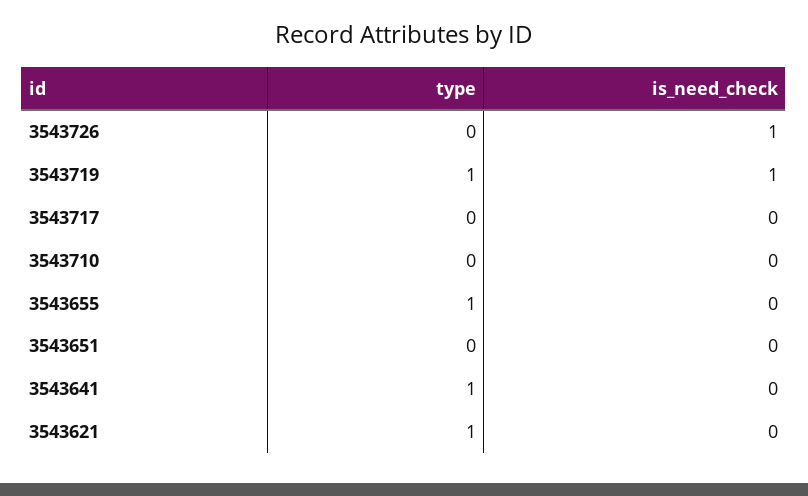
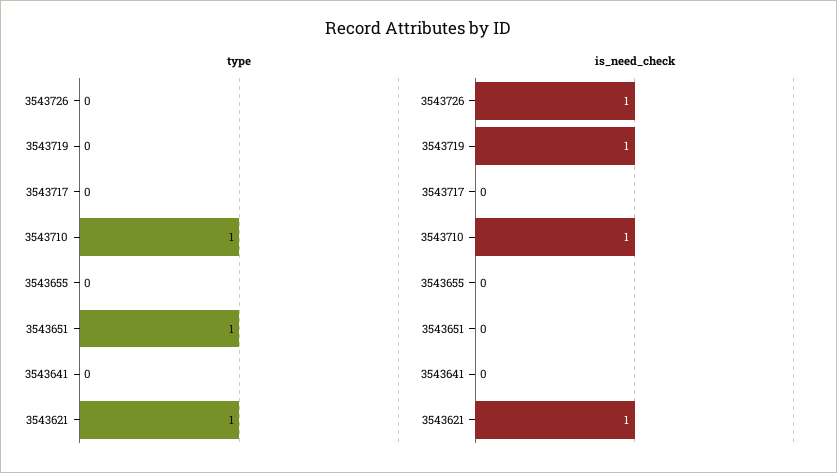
type, 3543719: 1 -> 0
type, 3543710: 0 -> 1
is_need_check, 3543710: 0 -> 1
type, 3543655: 1 -> 0
type, 3543651: 0 -> 1
type, 3543641: 1 -> 0
is_need_check, 3543621: 0 -> 1

